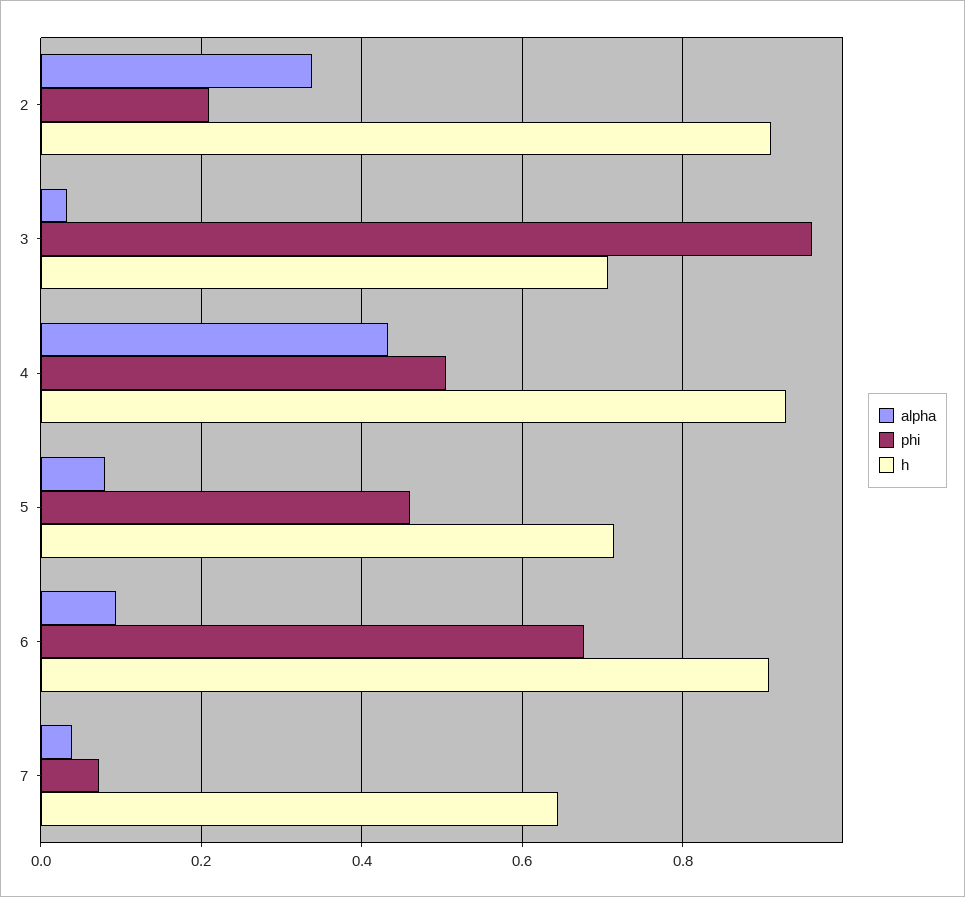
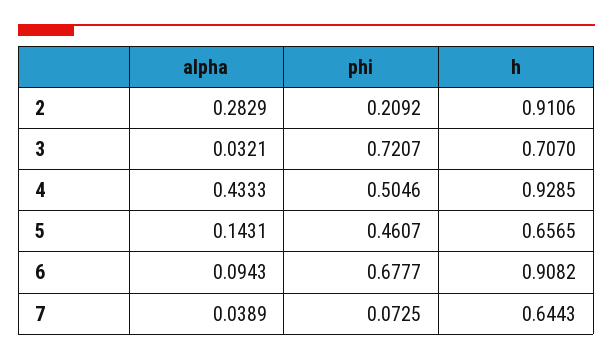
alpha, 2: 0.34 -> 0.2829
phi, 3: 0.96 -> 0.7207
alpha, 5: 0.08 -> 0.1431
h, 5: 0.72 -> 0.6565

